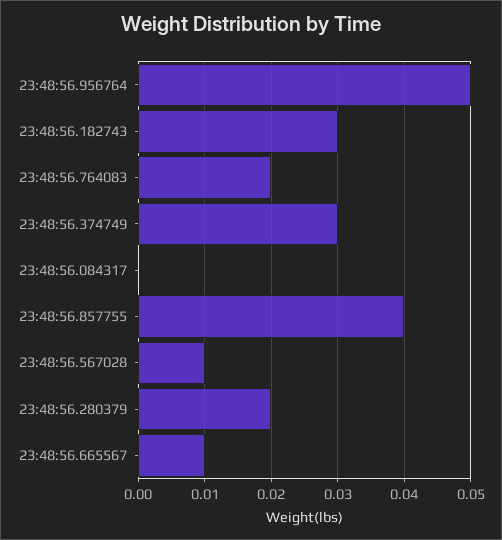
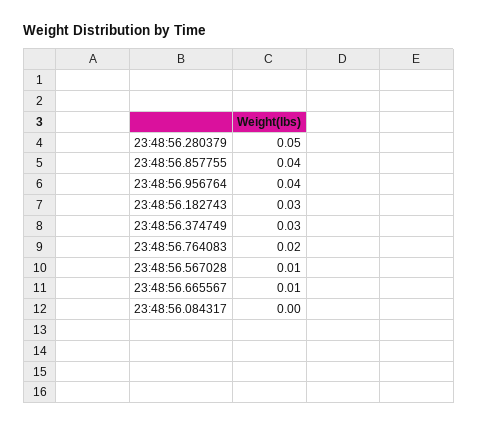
23:48:56.956764: 0.05 -> 0.04
23:48:56.280379: 0.02 -> 0.05

